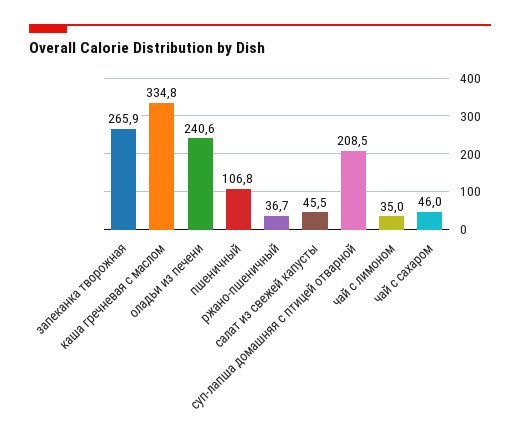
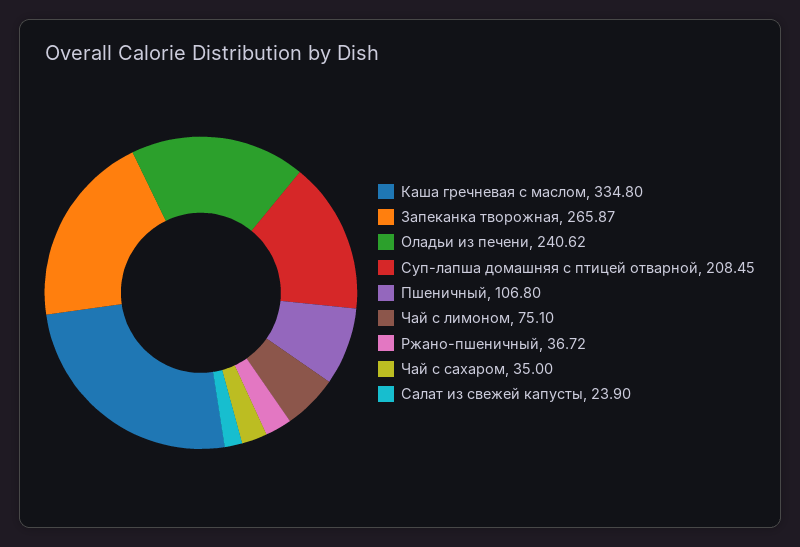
салат из свежей капусты: 45.5 -> 23.9
чай с лимоном: 35 -> 75.1
чай с сахаром: 46 -> 35

